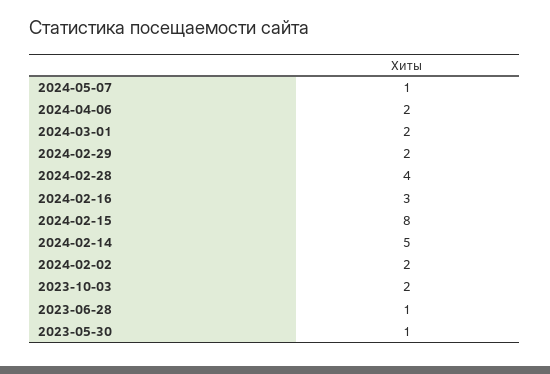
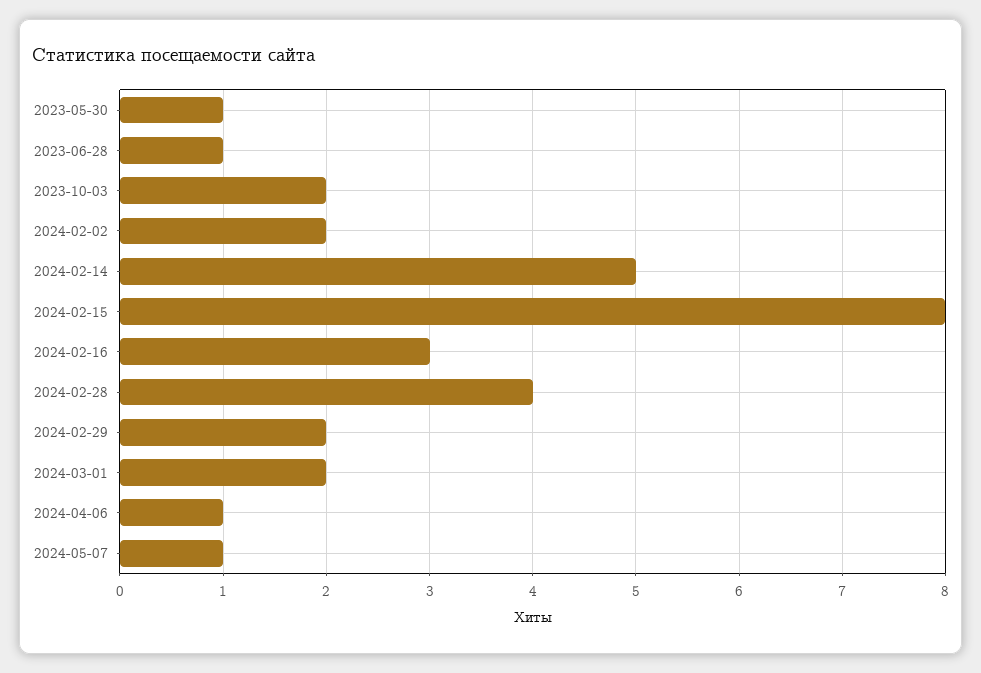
2024-04-06: 2 -> 1

